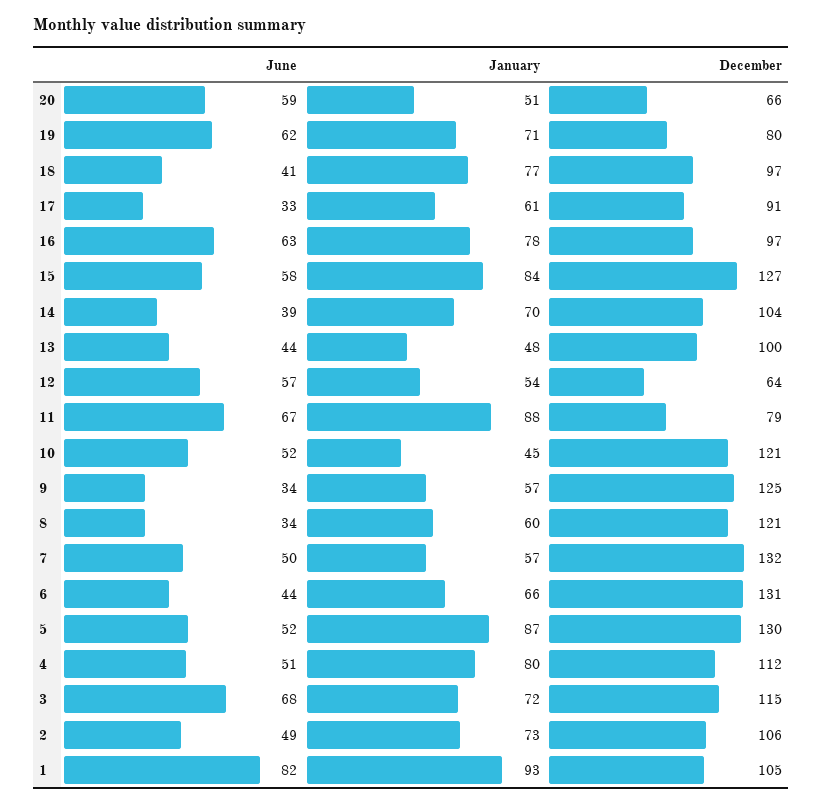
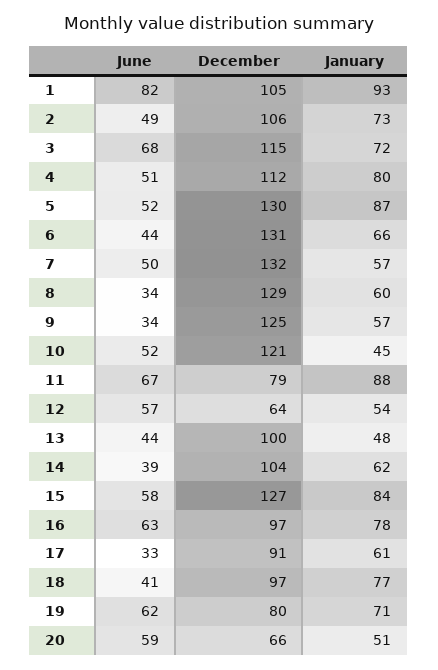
January, 14: 70 -> 62
December, 8: 121 -> 129

